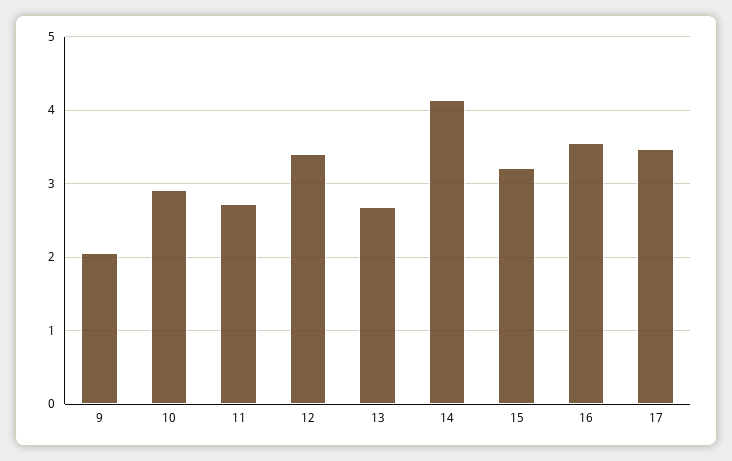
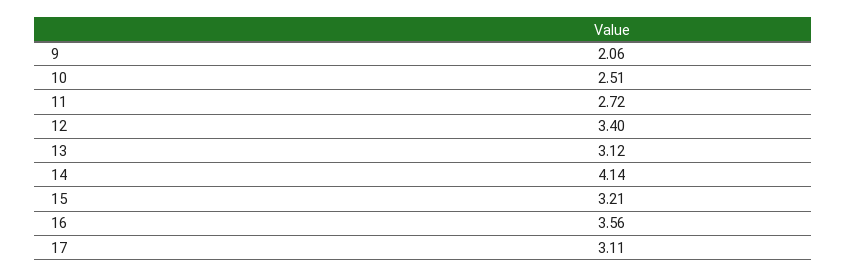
10: 2.9 -> 2.51
13: 2.7 -> 3.12
17: 3.5 -> 3.11

